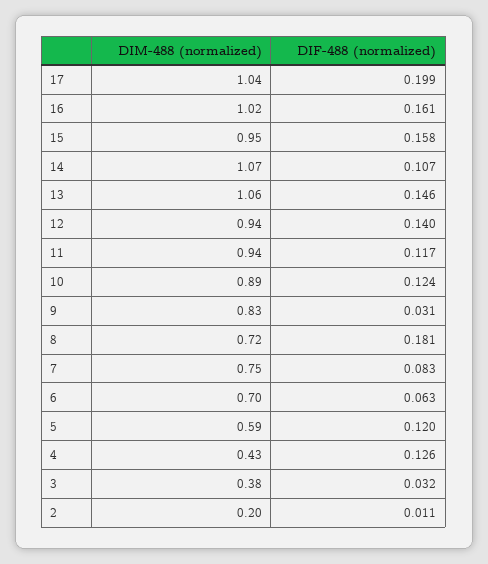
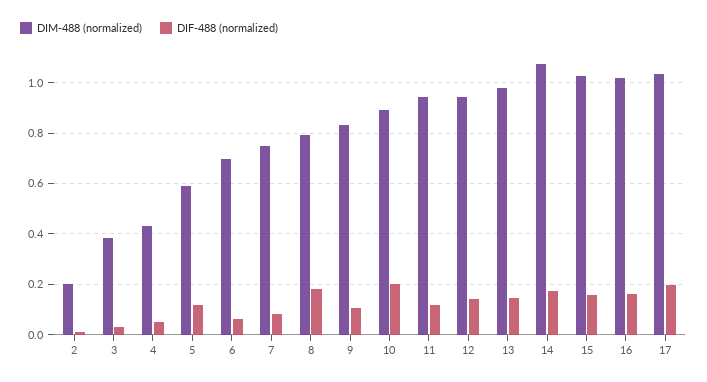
DIM-488 (normalized), 15: 0.95 -> 1.025
DIF-488 (normalized), 14: 0.107 -> 0.175
DIM-488 (normalized), 13: 1.06 -> 0.975
DIF-488 (normalized), 10: 0.124 -> 0.2
DIF-488 (normalized), 9: 0.031 -> 0.1
DIM-488 (normalized), 8: 0.72 -> 0.8
DIF-488 (normalized), 4: 0.126 -> 0.05

